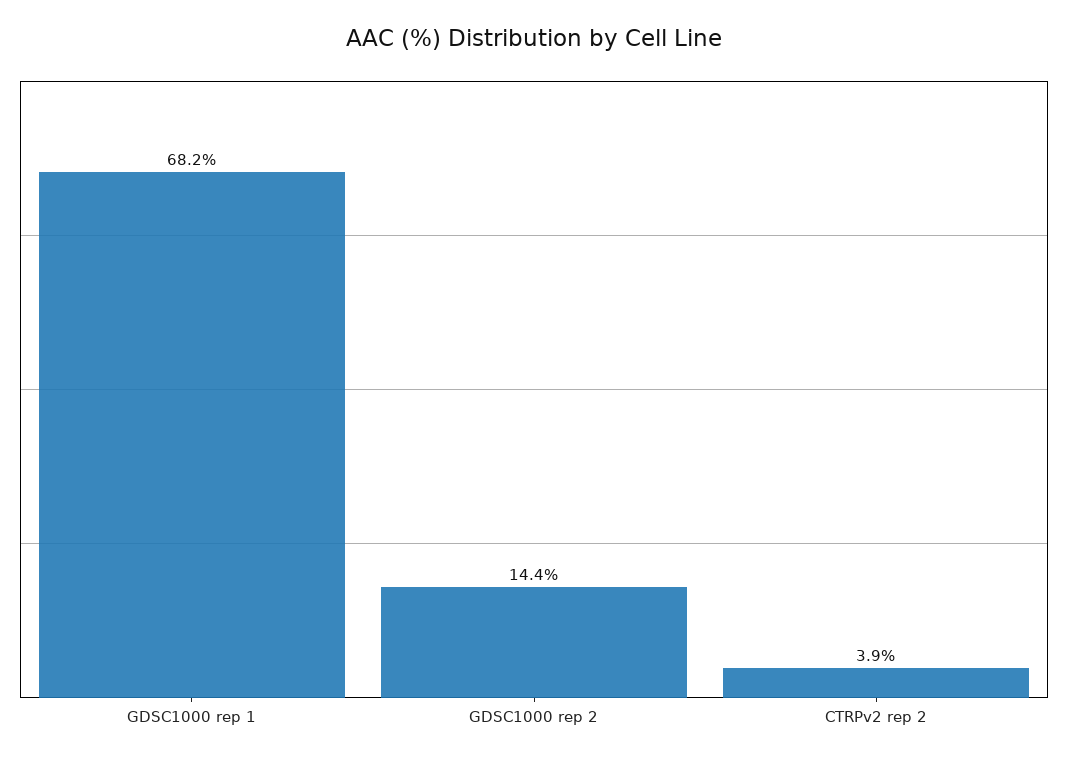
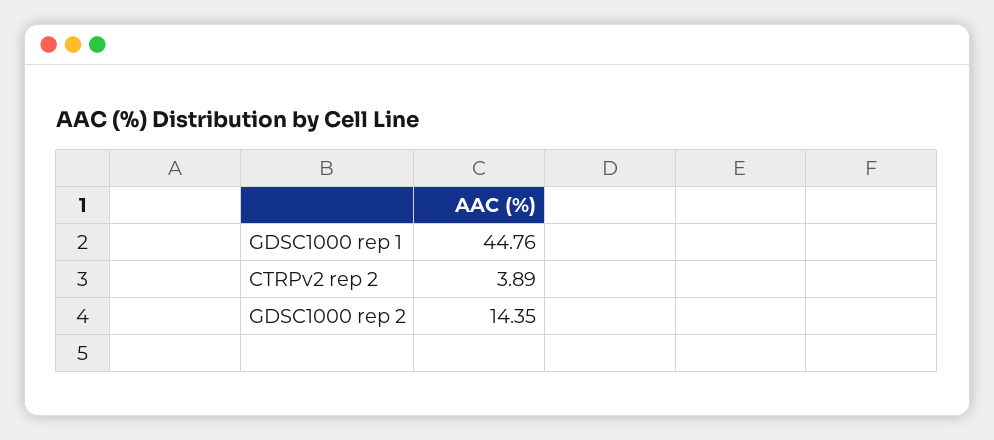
GDSC1000 rep 1: 68.2 -> 44.76

